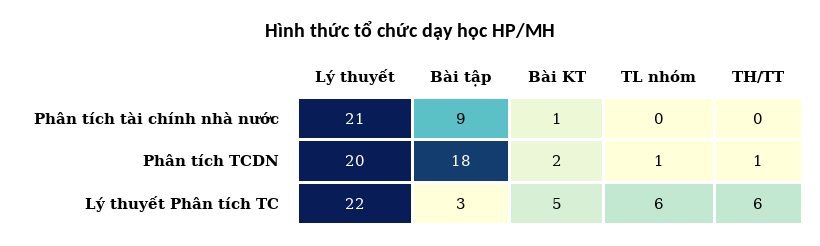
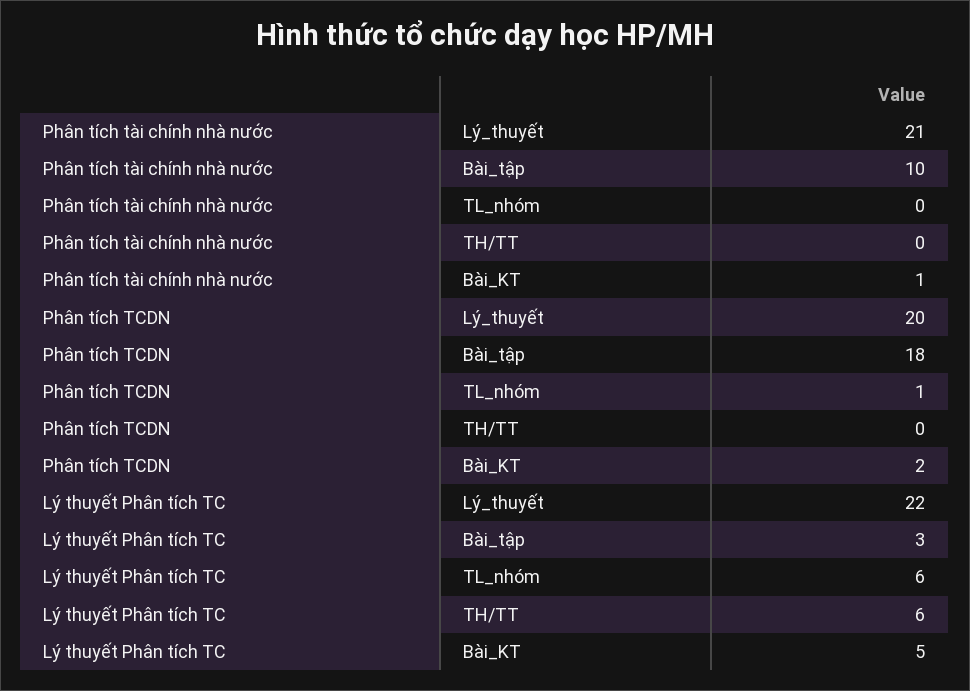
Bài tập, Phân tích tài chính nhà nước: 9 -> 10
TH/TT, Phân tích TCDN: 1 -> 0

